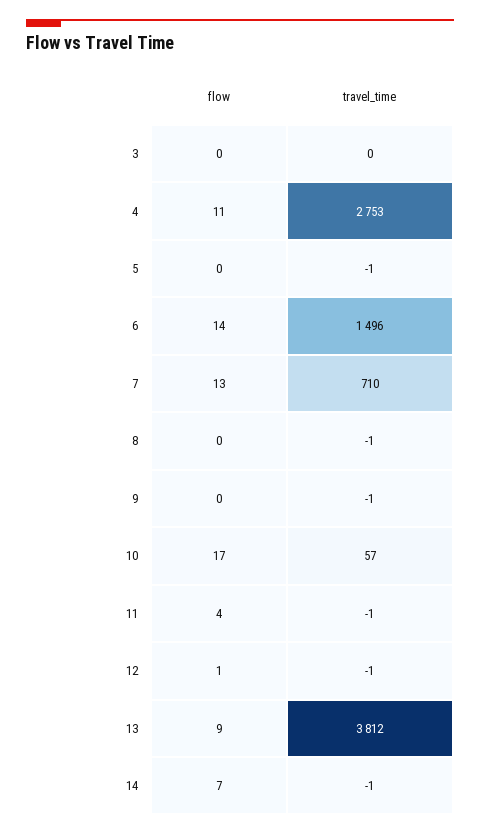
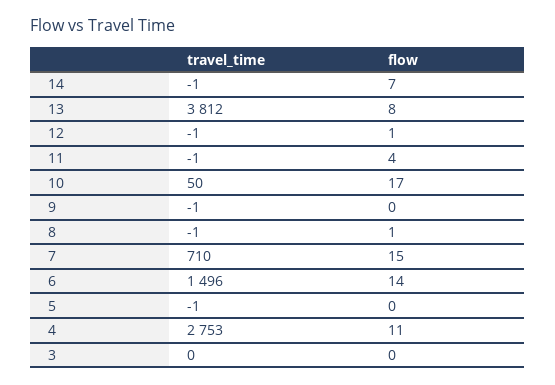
flow, 7: 13 -> 15
flow, 8: 0 -> 1
travel_time, 10: 57 -> 50
flow, 13: 9 -> 8

